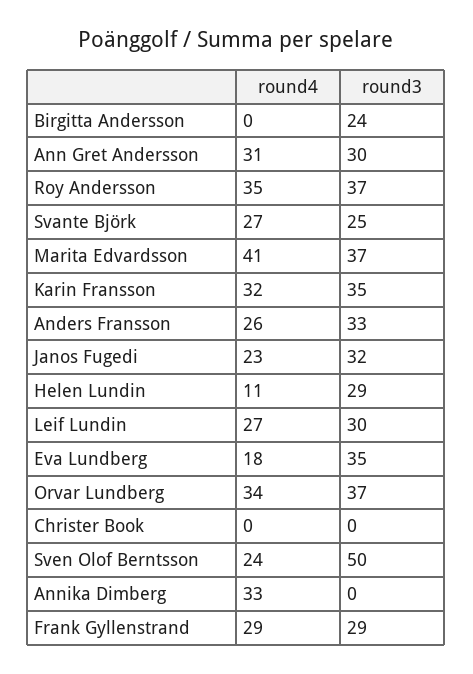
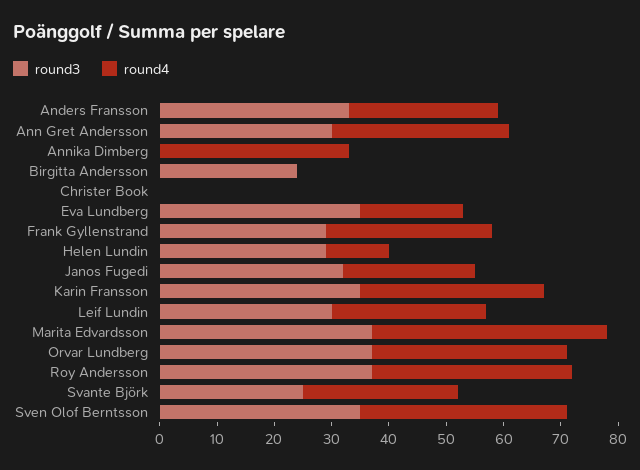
round4, Sven Olof Berntsson: 24 -> 35
round3, Sven Olof Berntsson: 50 -> 35

